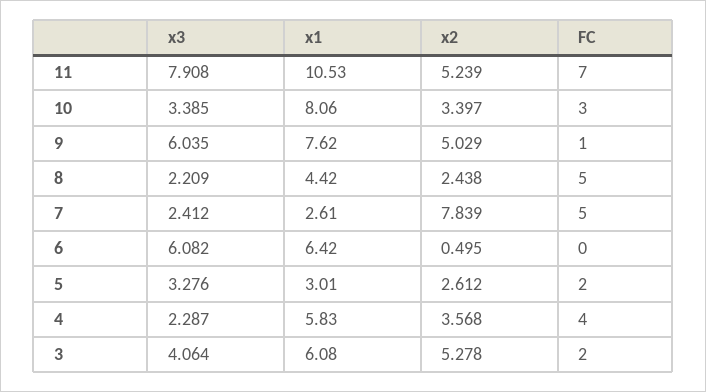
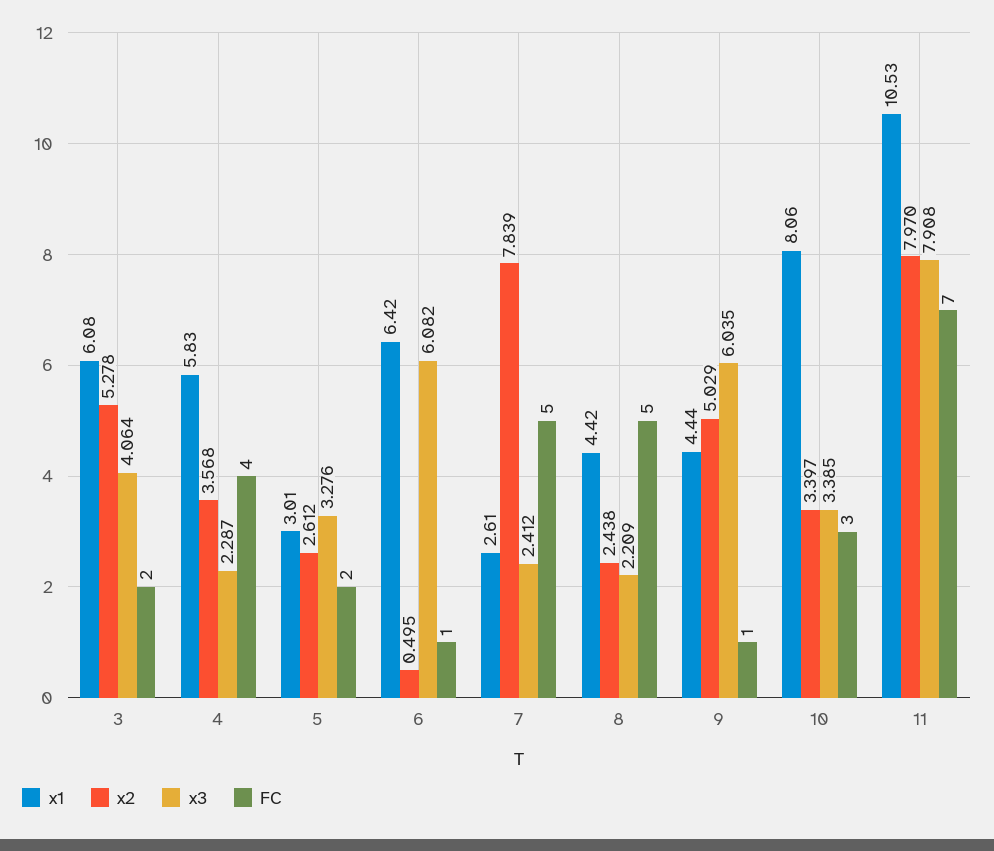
x2, 11: 5.239 -> 7.97
x1, 9: 7.62 -> 4.44
FC, 6: 0 -> 1

